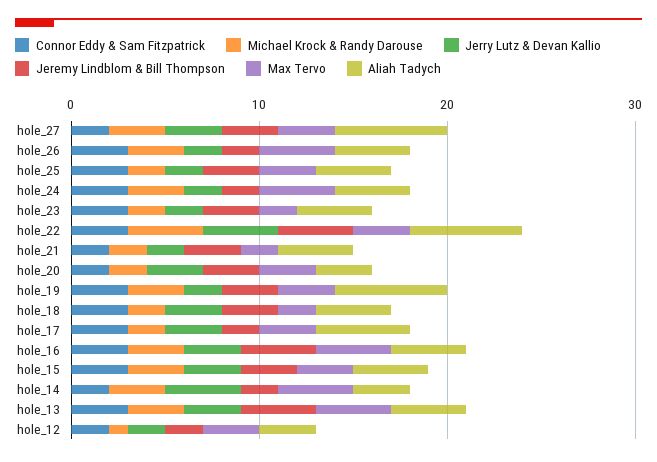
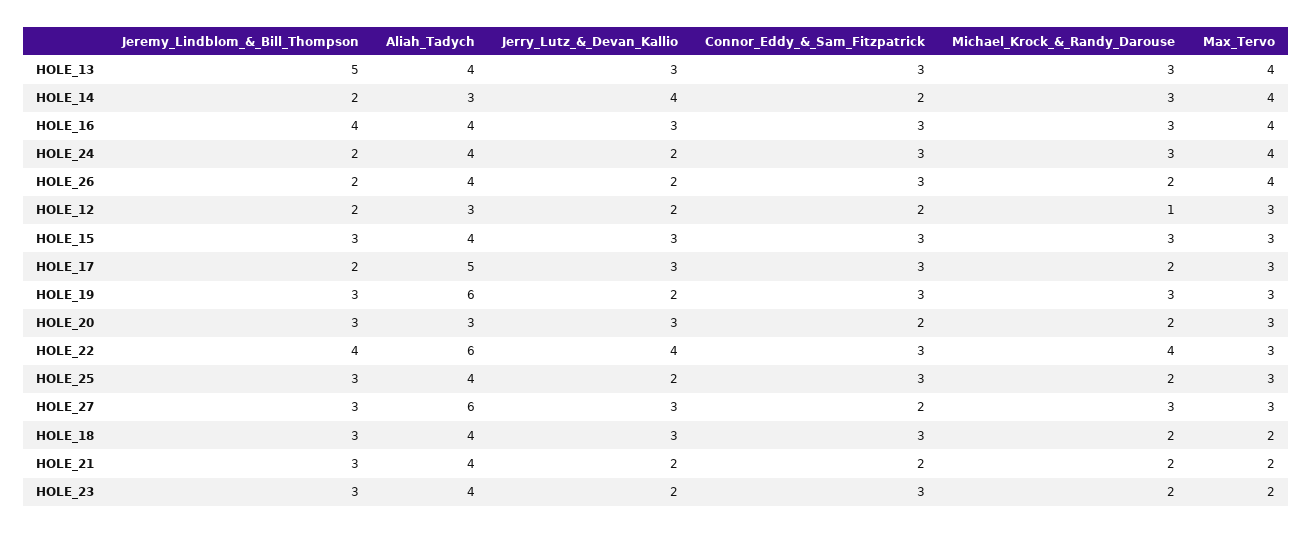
Michael Krock & Randy Darouse, hole_26: 3 -> 2
Jeremy Lindblom & Bill Thompson, hole_13: 4 -> 5

